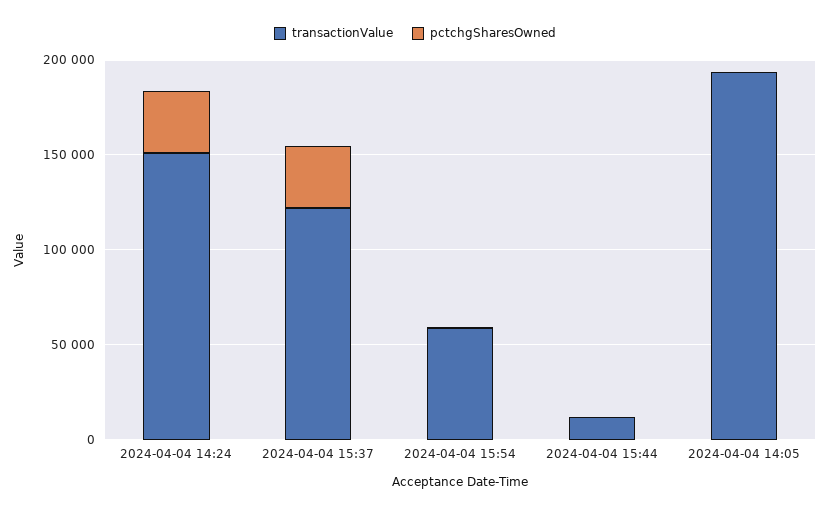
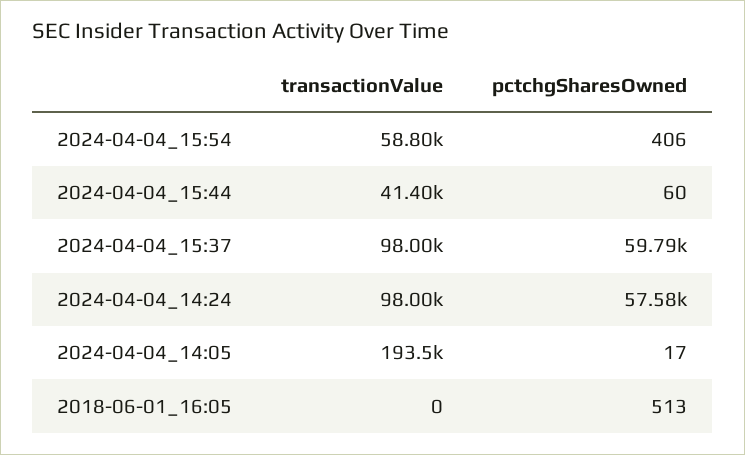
transactionValue, 2024-04-04 14:24: 150000 -> 98000
pctchgSharesOwned, 2024-04-04 14:24: 30000 -> 57580
transactionValue, 2024-04-04 15:37: 120000 -> 98000
pctchgSharesOwned, 2024-04-04 15:37: 30000 -> 59790
transactionValue, 2024-04-04 15:44: 10000 -> 41400
transactionValue, 2018-06-01_16:05: none -> 0
pctchgSharesOwned, 2018-06-01_16:05: none -> 513

